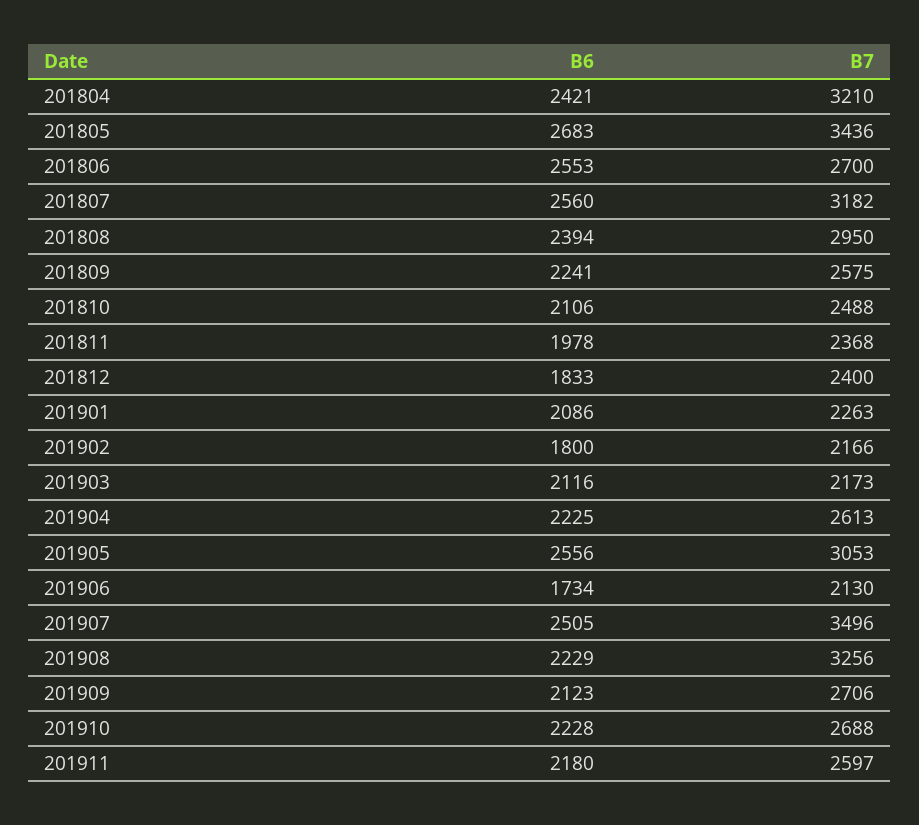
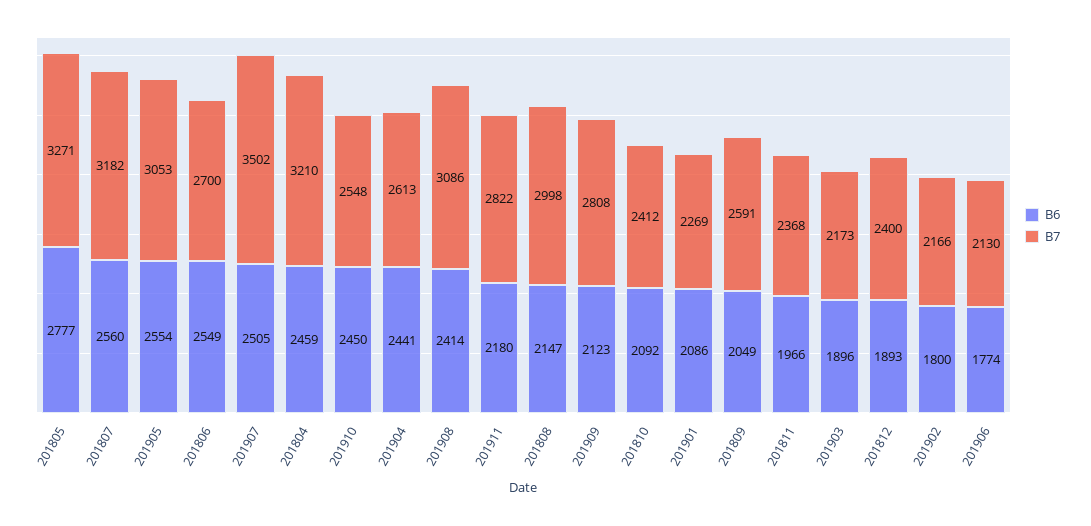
B6, 201804: 2421 -> 2459
B6, 201805: 2683 -> 2777
B7, 201805: 3436 -> 3271
B6, 201806: 2553 -> 2549
B6, 201808: 2394 -> 2147
B7, 201808: 2950 -> 2998
B6, 201809: 2241 -> 2049
B7, 201809: 2575 -> 2591
B6, 201810: 2106 -> 2092
B7, 201810: 2488 -> 2412
B6, 201811: 1978 -> 1966
B6, 201812: 1833 -> 1893
B7, 201901: 2263 -> 2269
B6, 201903: 2116 -> 1896
B6, 201904: 2225 -> 2441
B6, 201905: 2556 -> 2554
B6, 201906: 1734 -> 1774
B7, 201907: 3496 -> 3502
B6, 201908: 2229 -> 2414
B7, 201908: 3256 -> 3086
B7, 201909: 2706 -> 2808
B6, 201910: 2228 -> 2450
B7, 201910: 2688 -> 2548
B7, 201911: 2597 -> 2822

